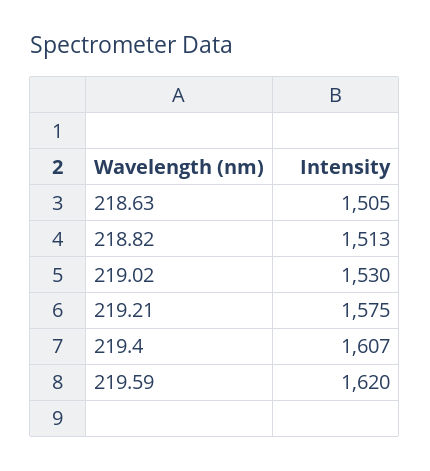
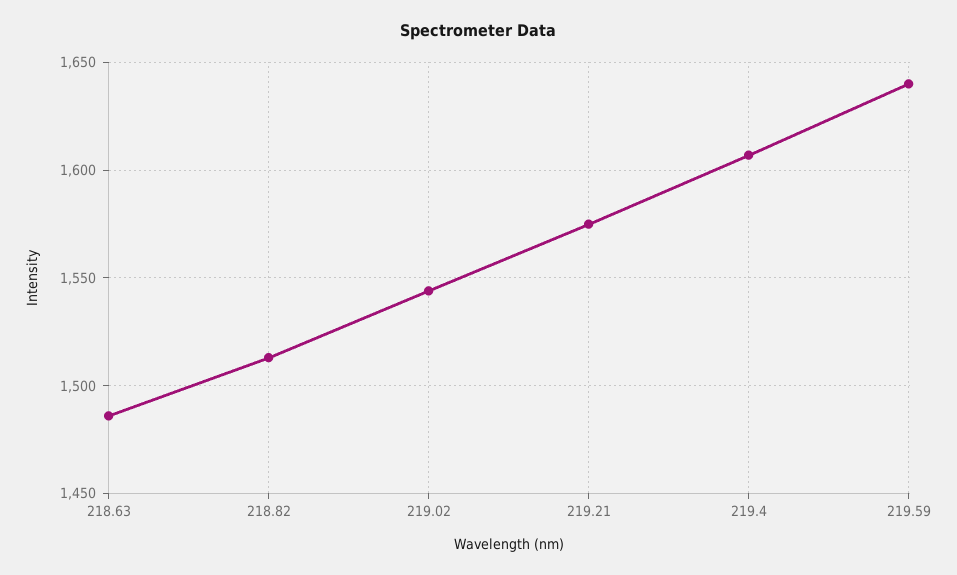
218.63: 1505 -> 1485
219.02: 1530 -> 1545
219.59: 1620 -> 1640

